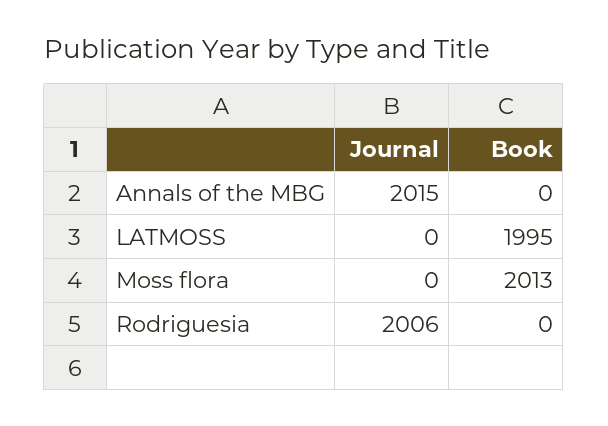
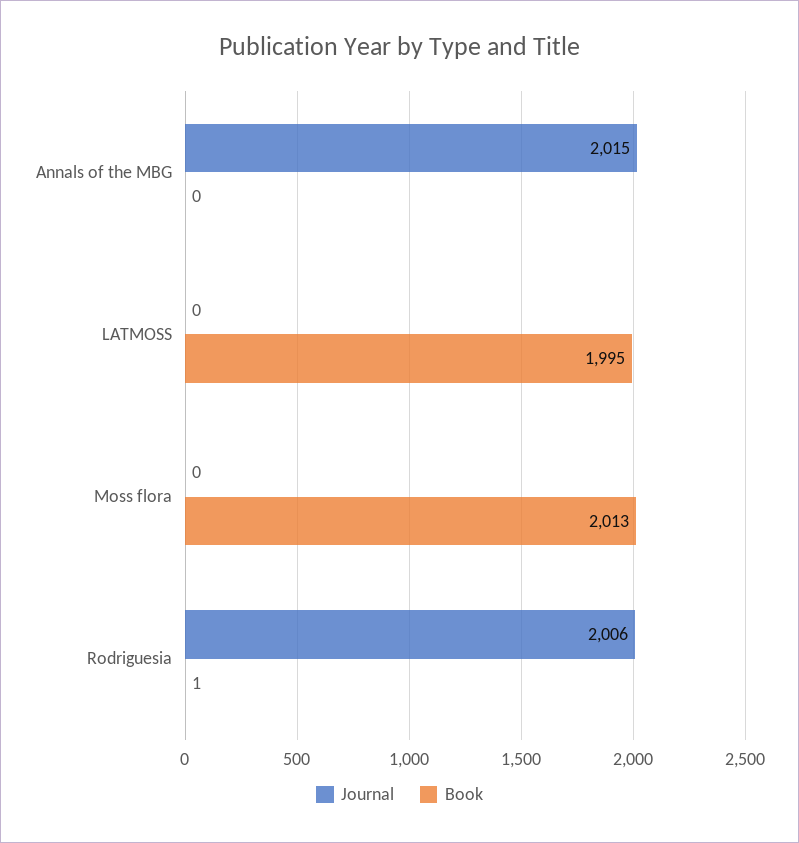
Book, Rodriguesia: 0 -> 1

